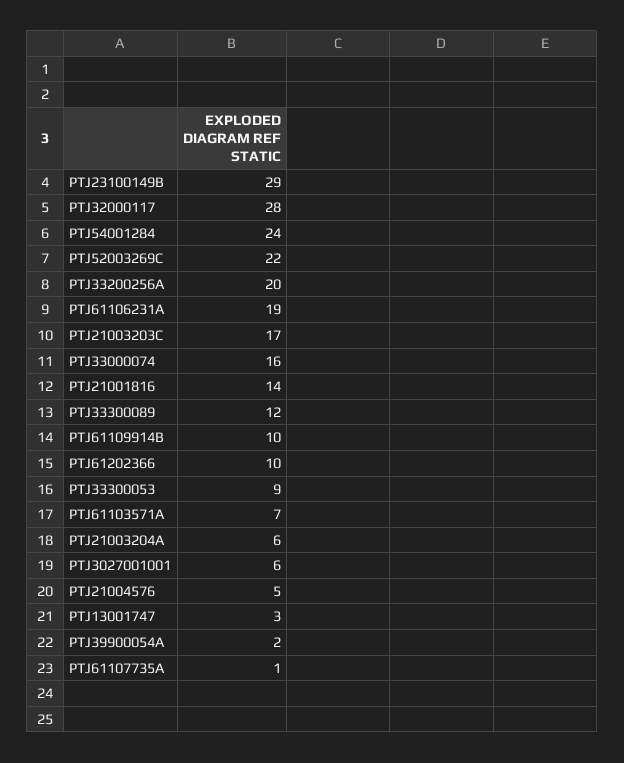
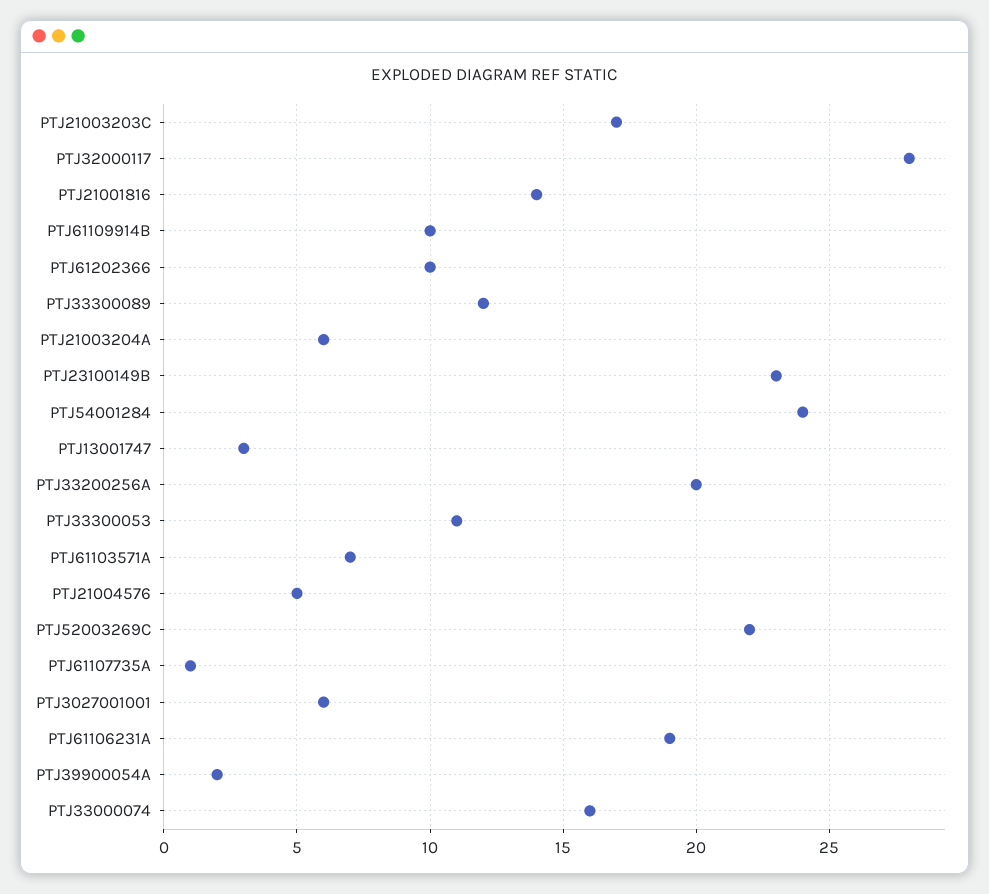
PTJ23100149B: 29 -> 23
PTJ33300053: 9 -> 11

